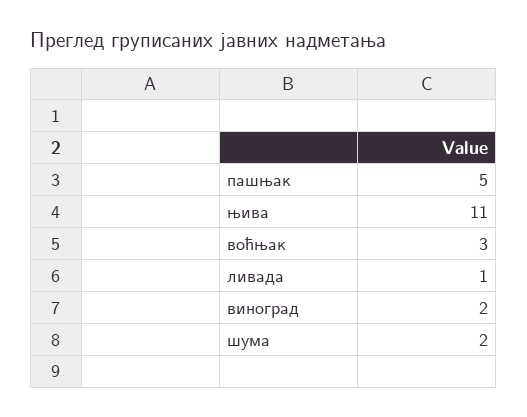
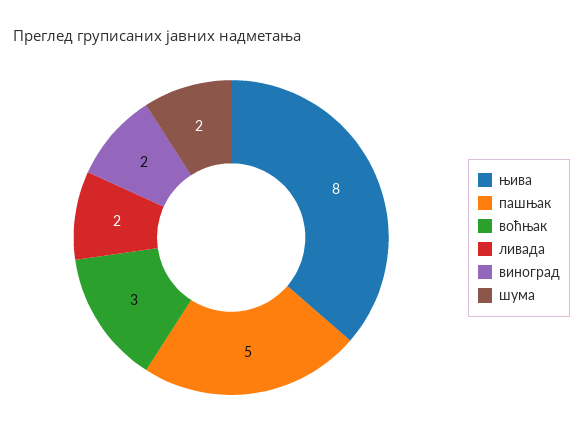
њива: 11 -> 8
ливада: 1 -> 2

